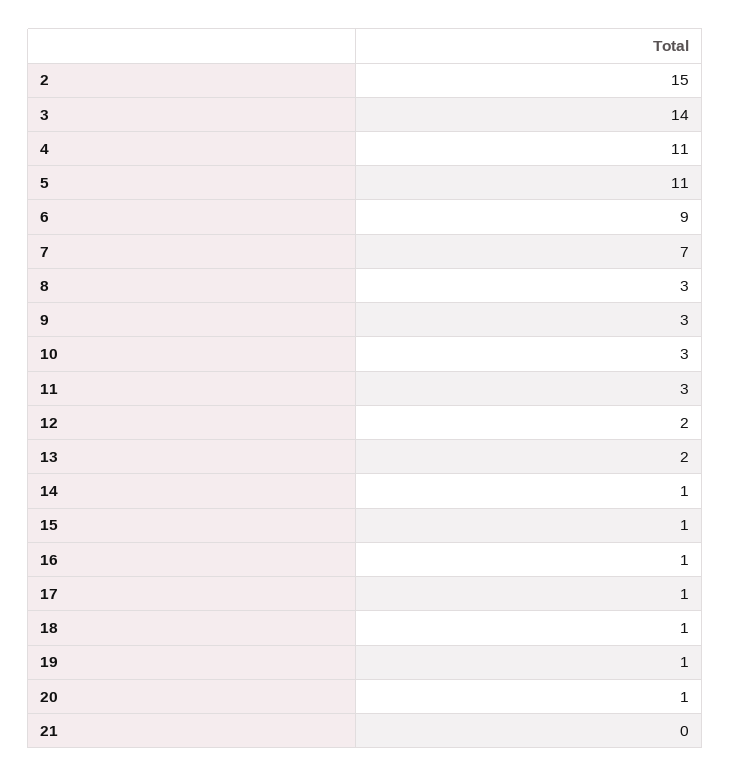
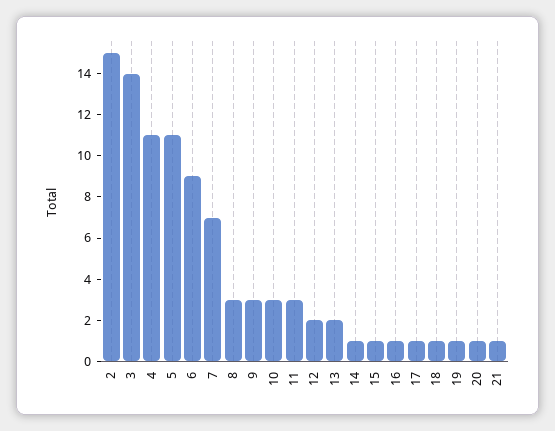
21: 0 -> 1

